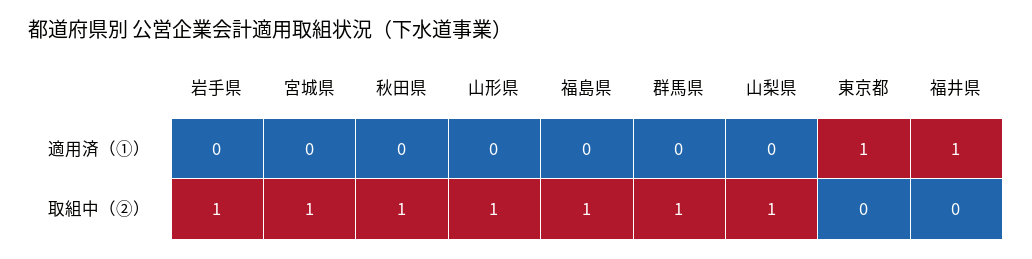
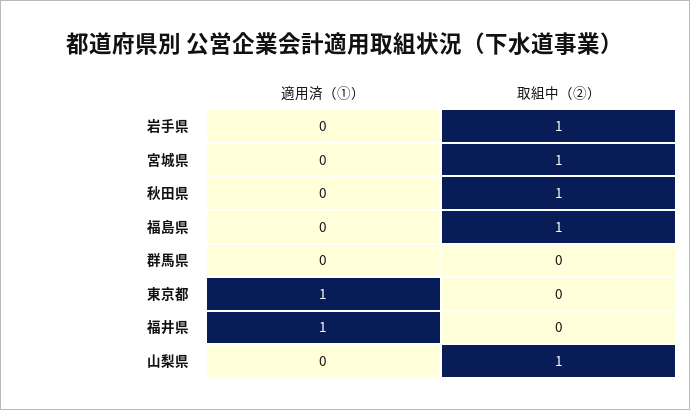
山形県, 適用済（①）: 0 -> none
山形県, 取組中（②）: 1 -> none
群馬県, 取組中（②）: 1 -> 0

